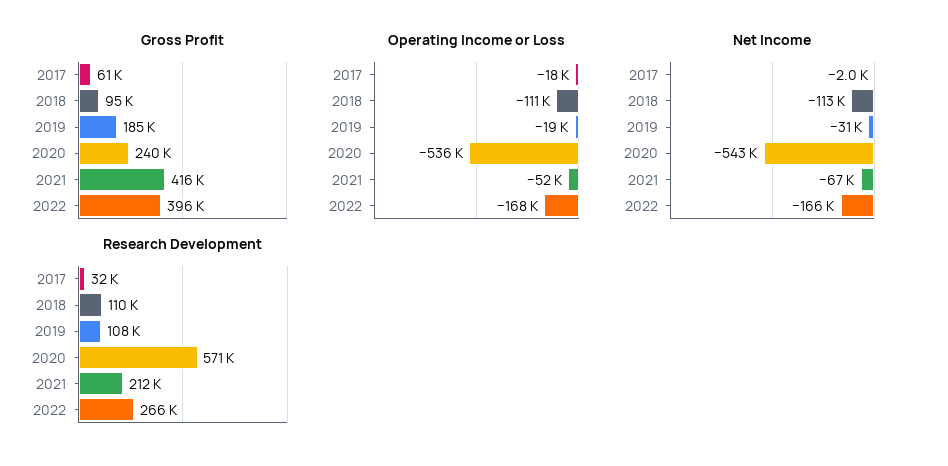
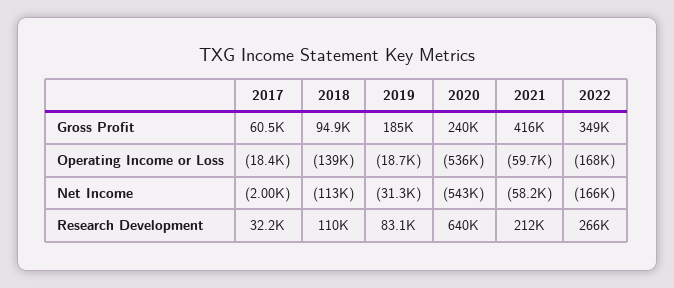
Gross Profit, 2022: 396000 -> 349000
Operating Income or Loss, 2018: -111000 -> -139000
Operating Income or Loss, 2021: -52000 -> -59700
Net Income, 2021: -67000 -> -58200
Research Development, 2019: 108000 -> 83100
Research Development, 2020: 571000 -> 640000

